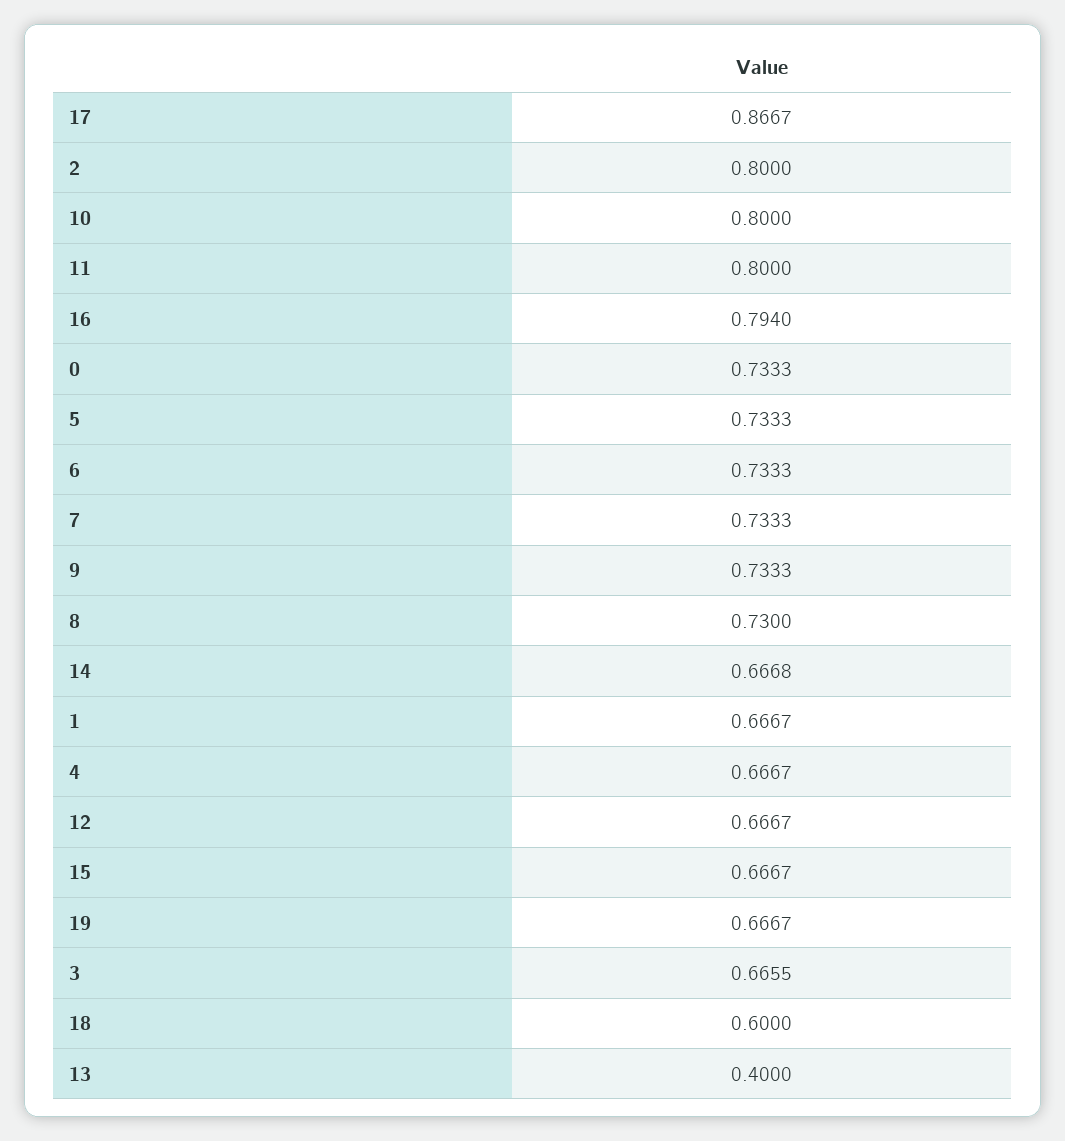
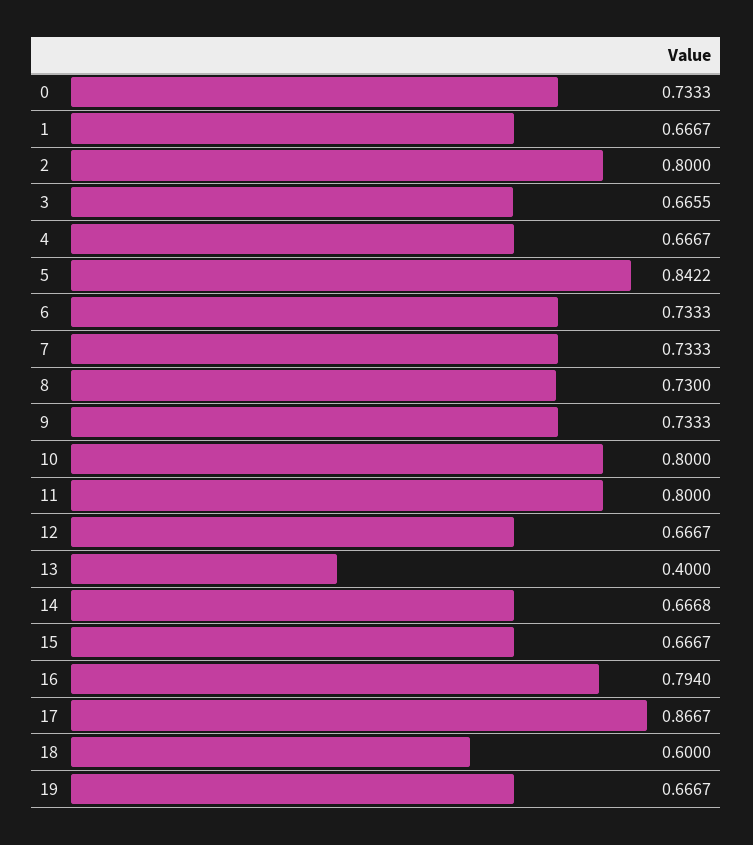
5: 0.7333 -> 0.8422

